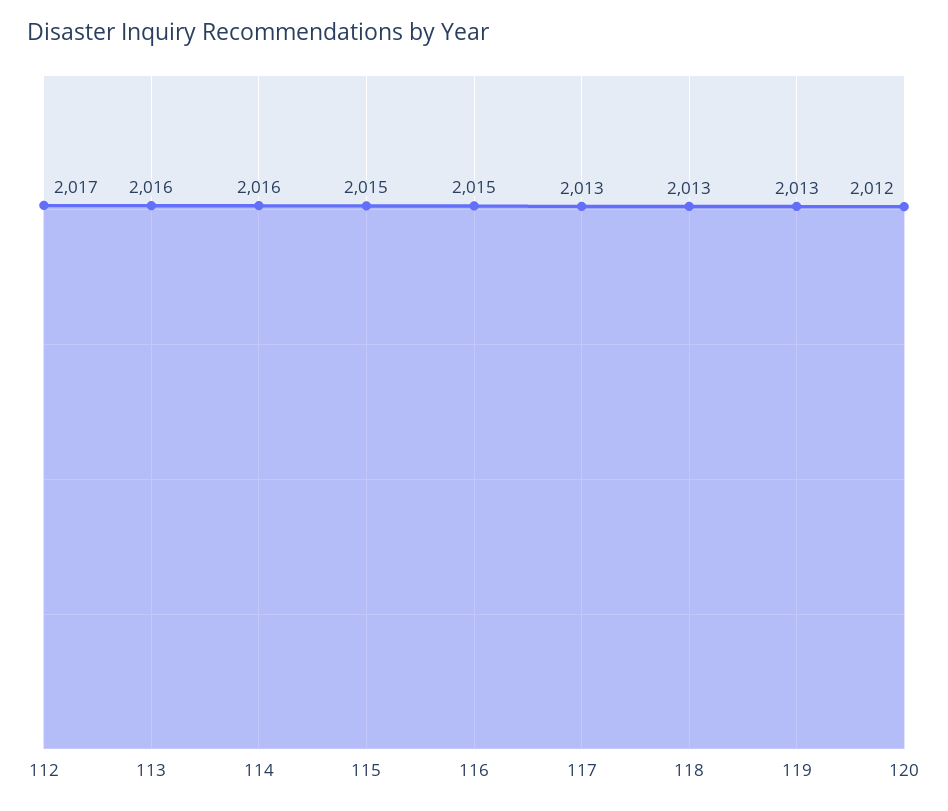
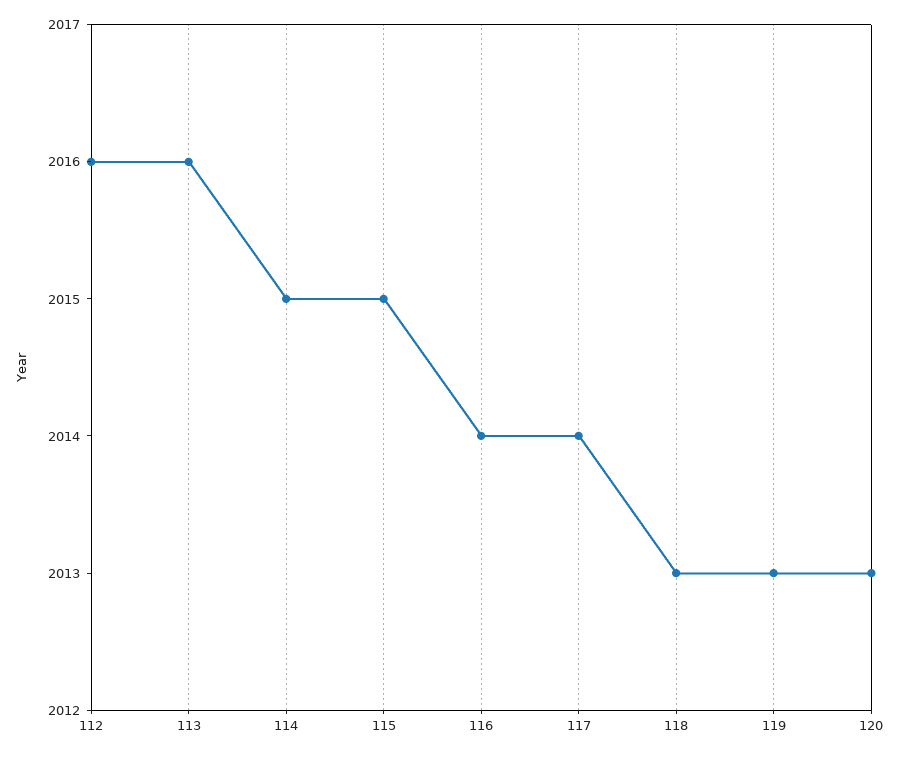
112: 2017 -> 2016
114: 2016 -> 2015
116: 2015 -> 2014
117: 2013 -> 2014
120: 2012 -> 2013

